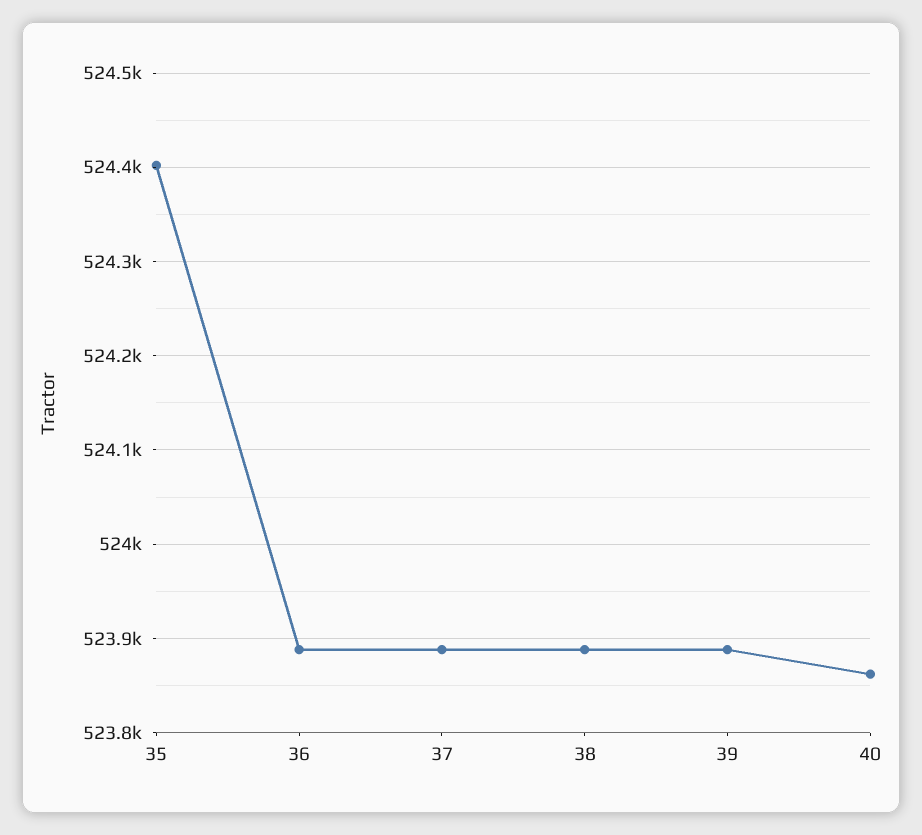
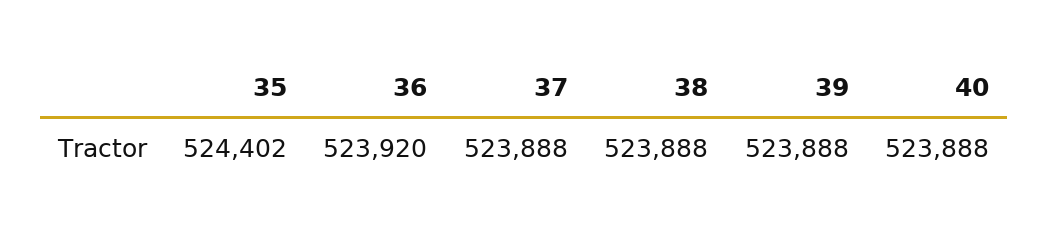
36: 523890 -> 523920
40: 523860 -> 523888

